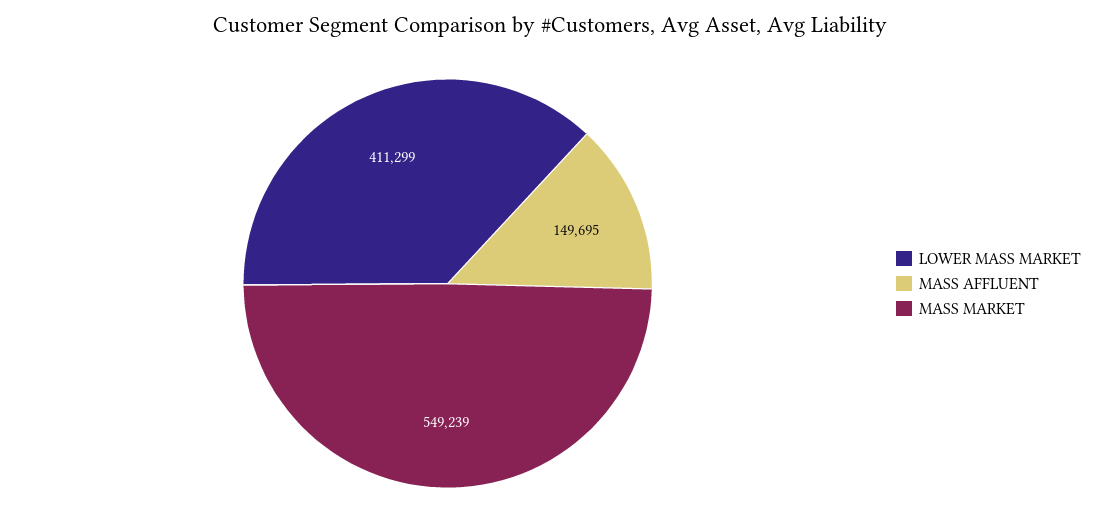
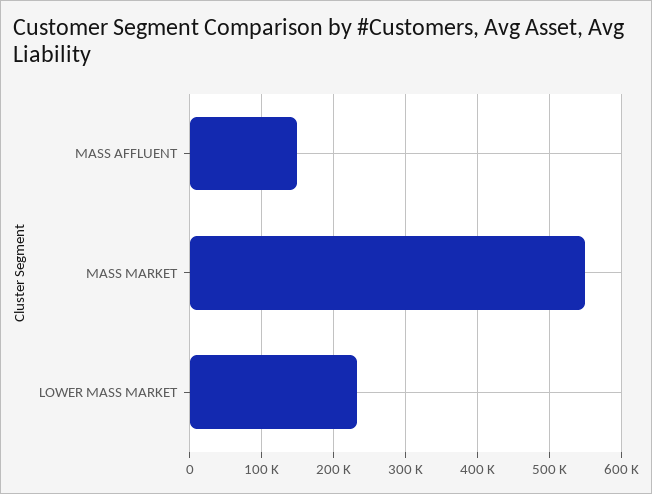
LOWER MASS MARKET: 411299 -> 230000

